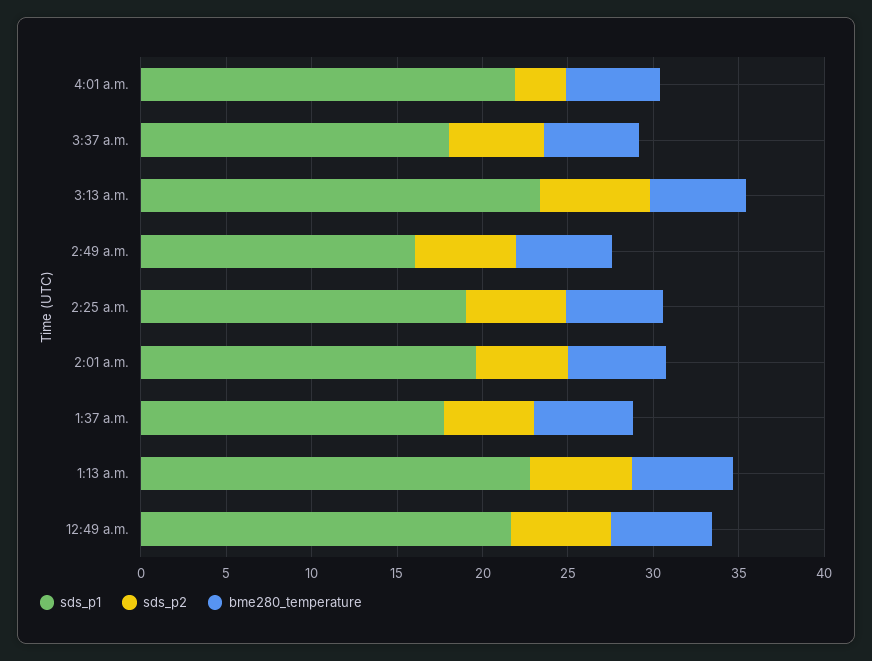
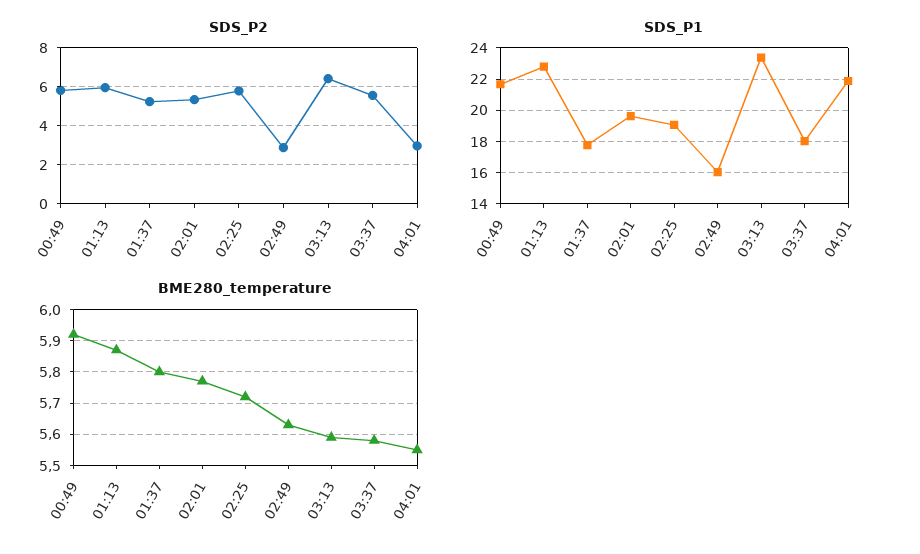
sds_p2, 2:49 a.m.: 6 -> 3

